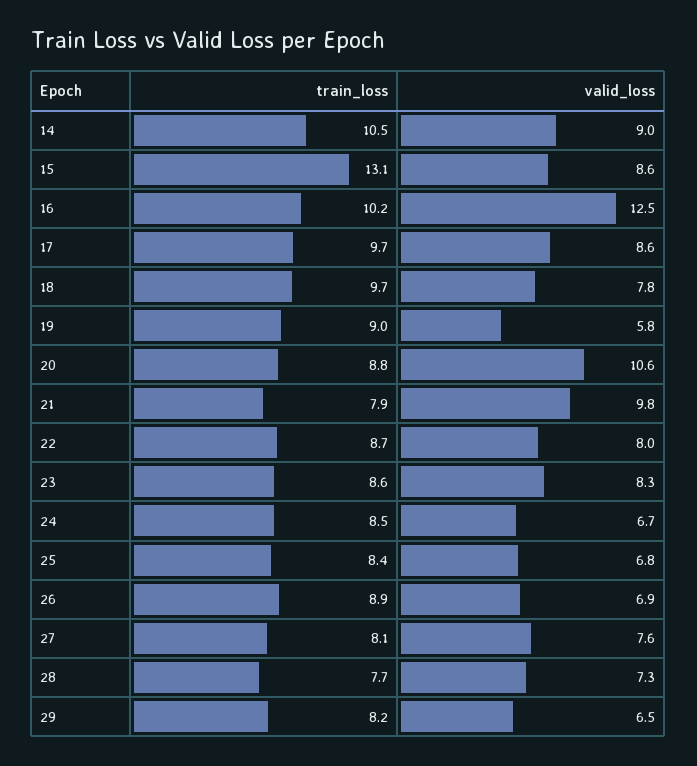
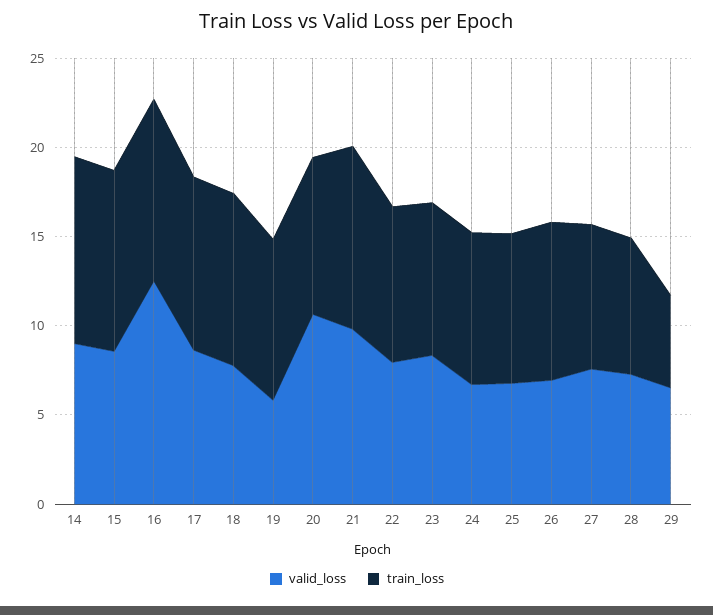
train_loss, 15: 13.1 -> 10
train_loss, 21: 7.9 -> 10
train_loss, 29: 8.2 -> 5

